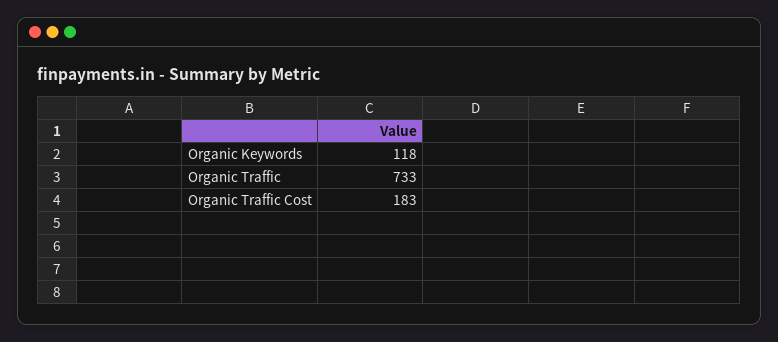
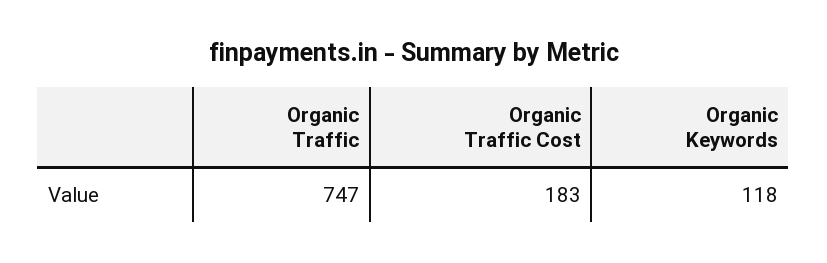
Organic Traffic: 733 -> 747

